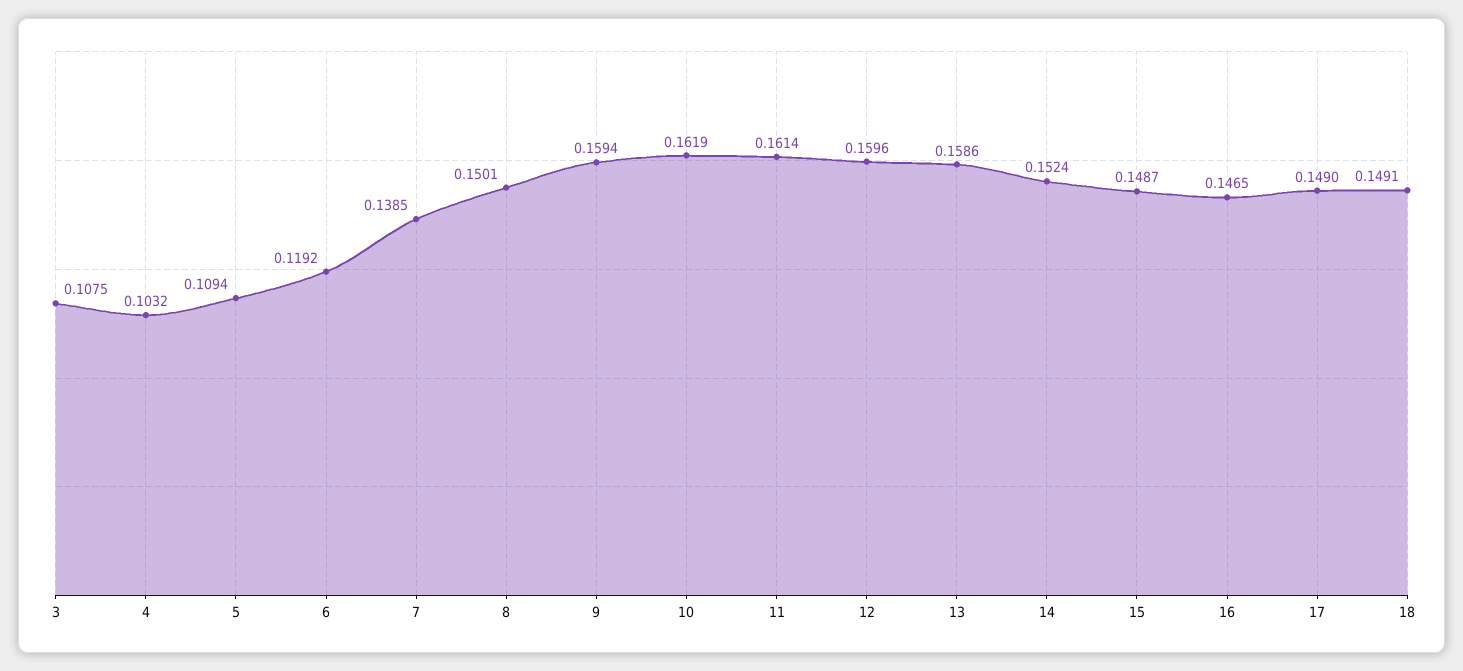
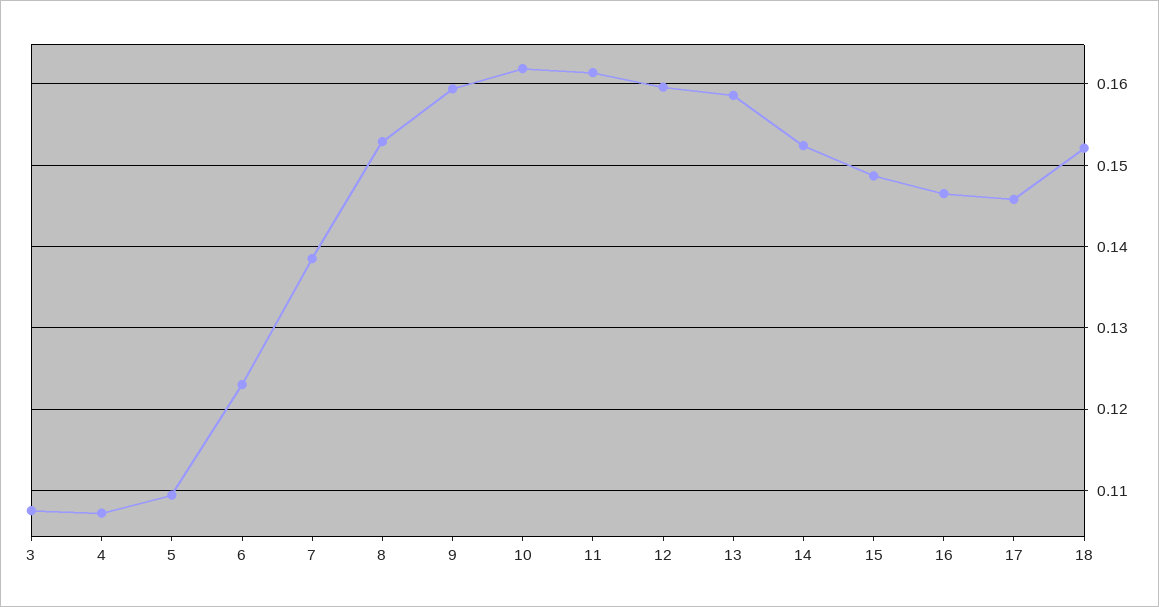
4: 0.1032 -> 0.107
6: 0.1192 -> 0.123
8: 0.1501 -> 0.153
17: 0.149 -> 0.146
18: 0.1491 -> 0.152

